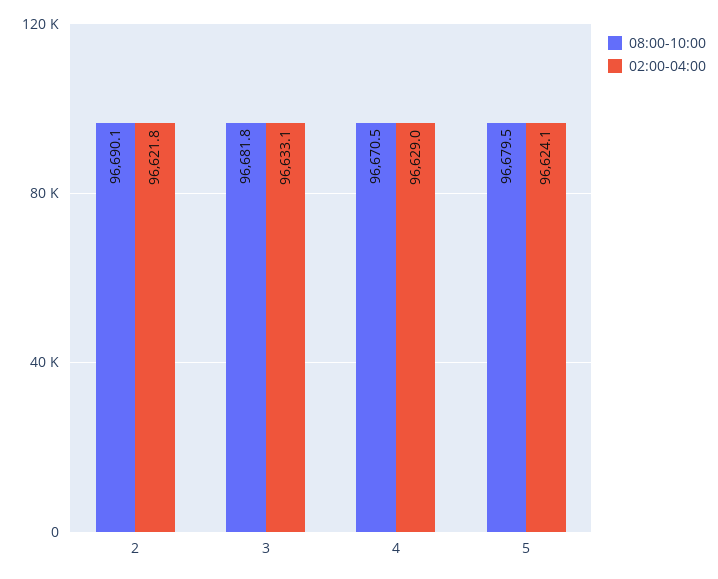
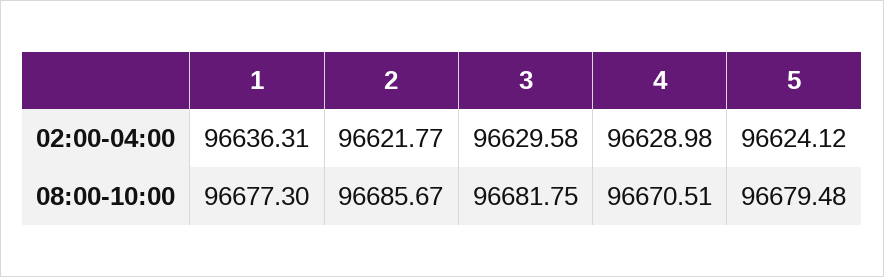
08:00-10:00, 2: 96690.1 -> 96685.67
02:00-04:00, 3: 96633.1 -> 96629.58
02:00-04:00, 1: none -> 96636.31
08:00-10:00, 1: none -> 96677.3

